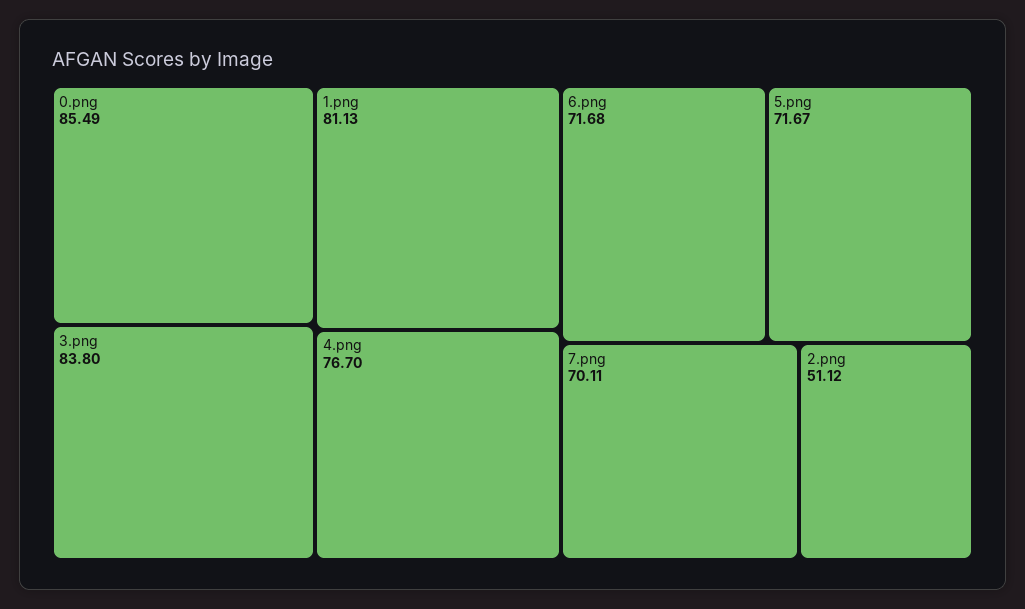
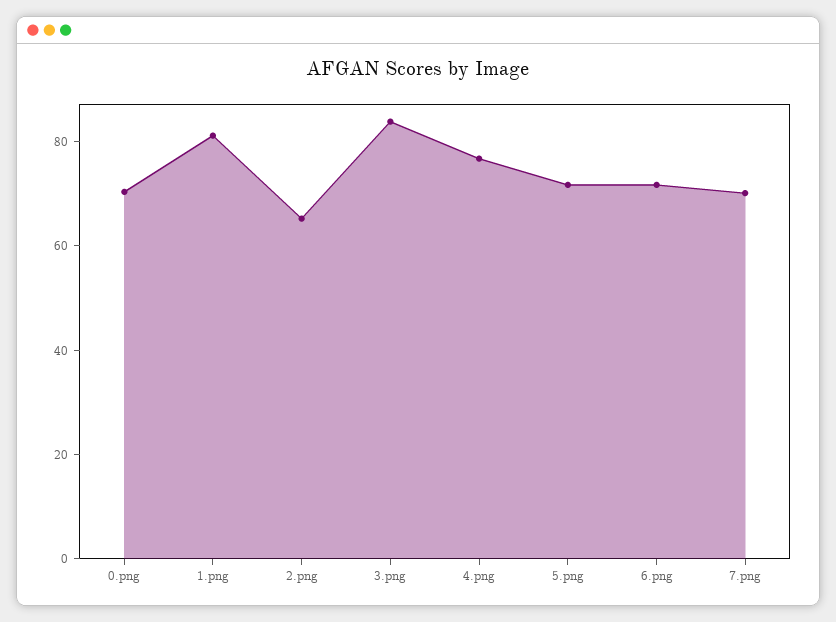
0.png: 85.49 -> 70
2.png: 51.12 -> 65

